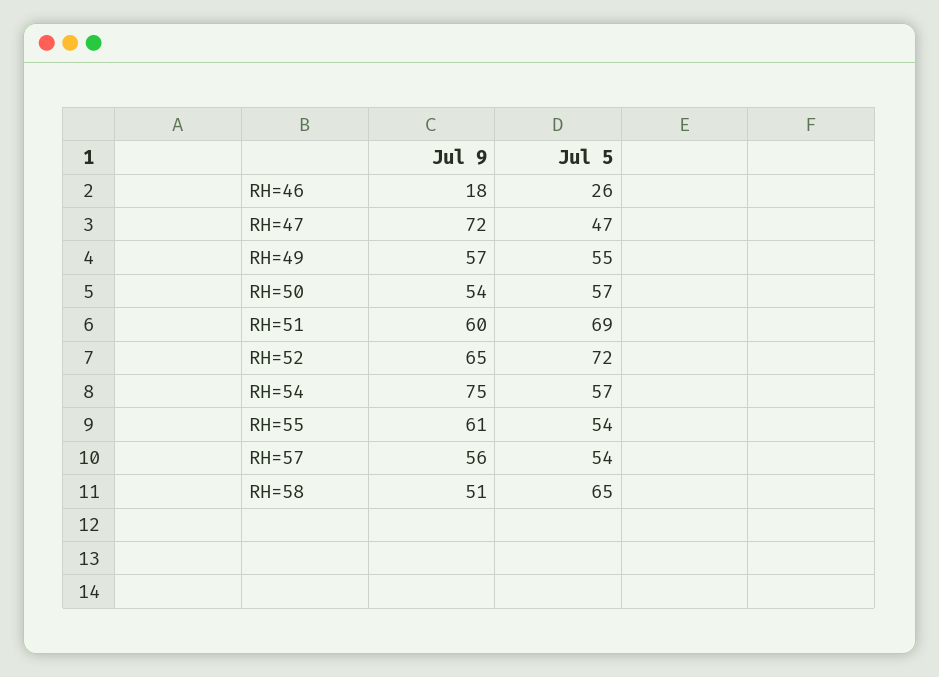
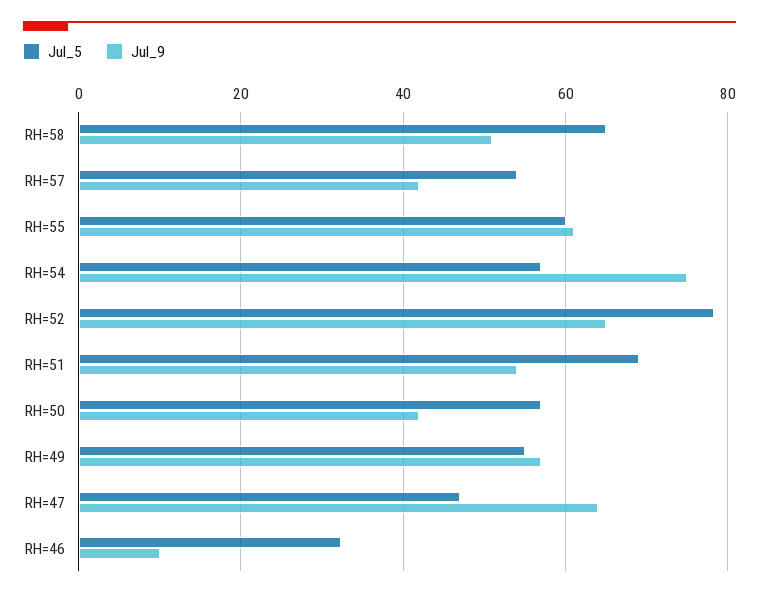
Jul 9, RH=46: 18 -> 10
Jul 5, RH=46: 26 -> 32
Jul 9, RH=47: 72 -> 64
Jul 9, RH=50: 54 -> 42
Jul 9, RH=51: 60 -> 54
Jul 5, RH=52: 72 -> 78
Jul 5, RH=55: 54 -> 60
Jul 9, RH=57: 56 -> 42

